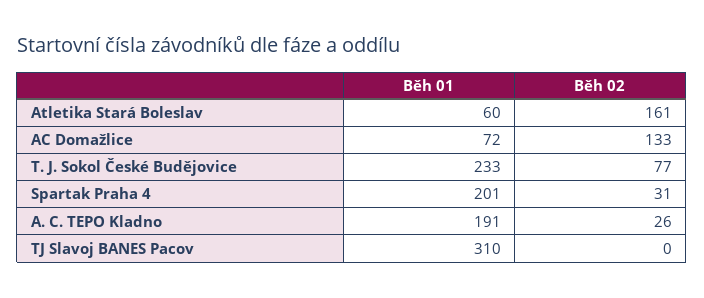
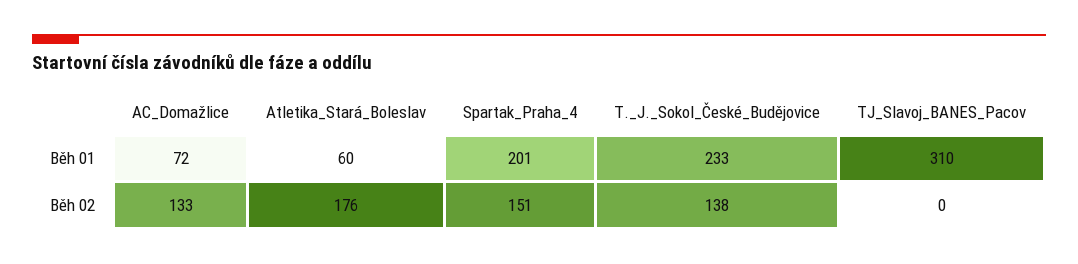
Běh 02, Atletika Stará Boleslav: 161 -> 176
Běh 02, T. J. Sokol České Budějovice: 77 -> 138
Běh 02, Spartak Praha 4: 31 -> 151
Běh 01, A. C. TEPO Kladno: 191 -> none
Běh 02, A. C. TEPO Kladno: 26 -> none

